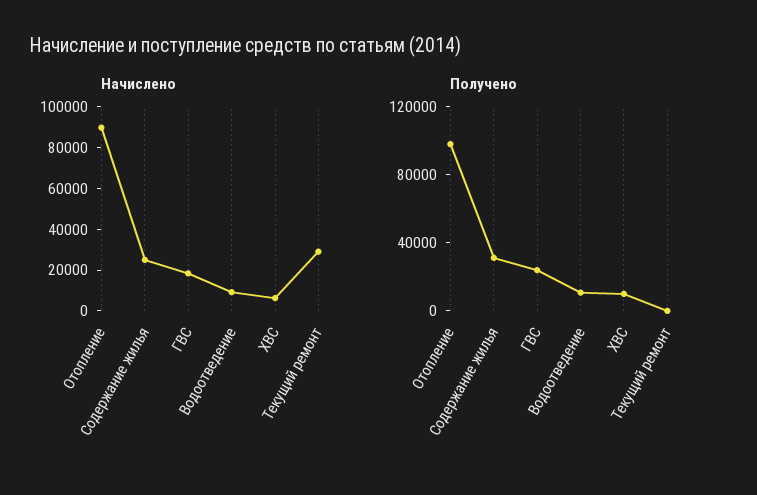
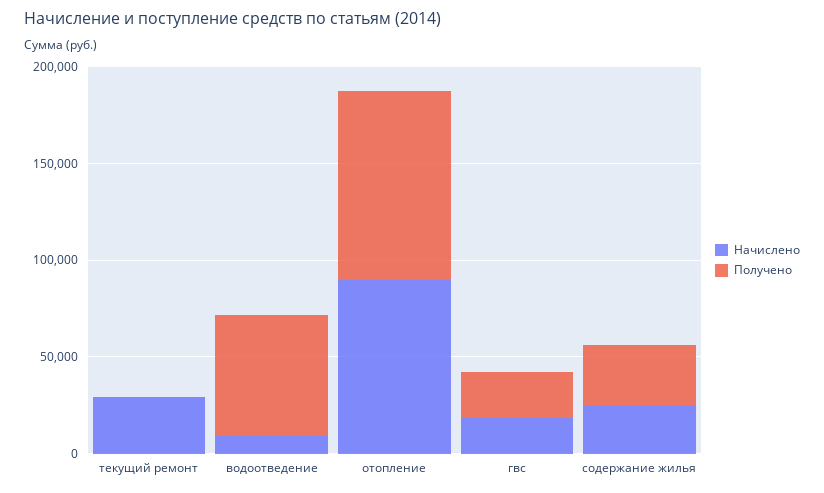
Начислено, ХВС: 5000 -> none
Получено, Водоотведение: 10000 -> 60000
Получено, ХВС: 10000 -> none

